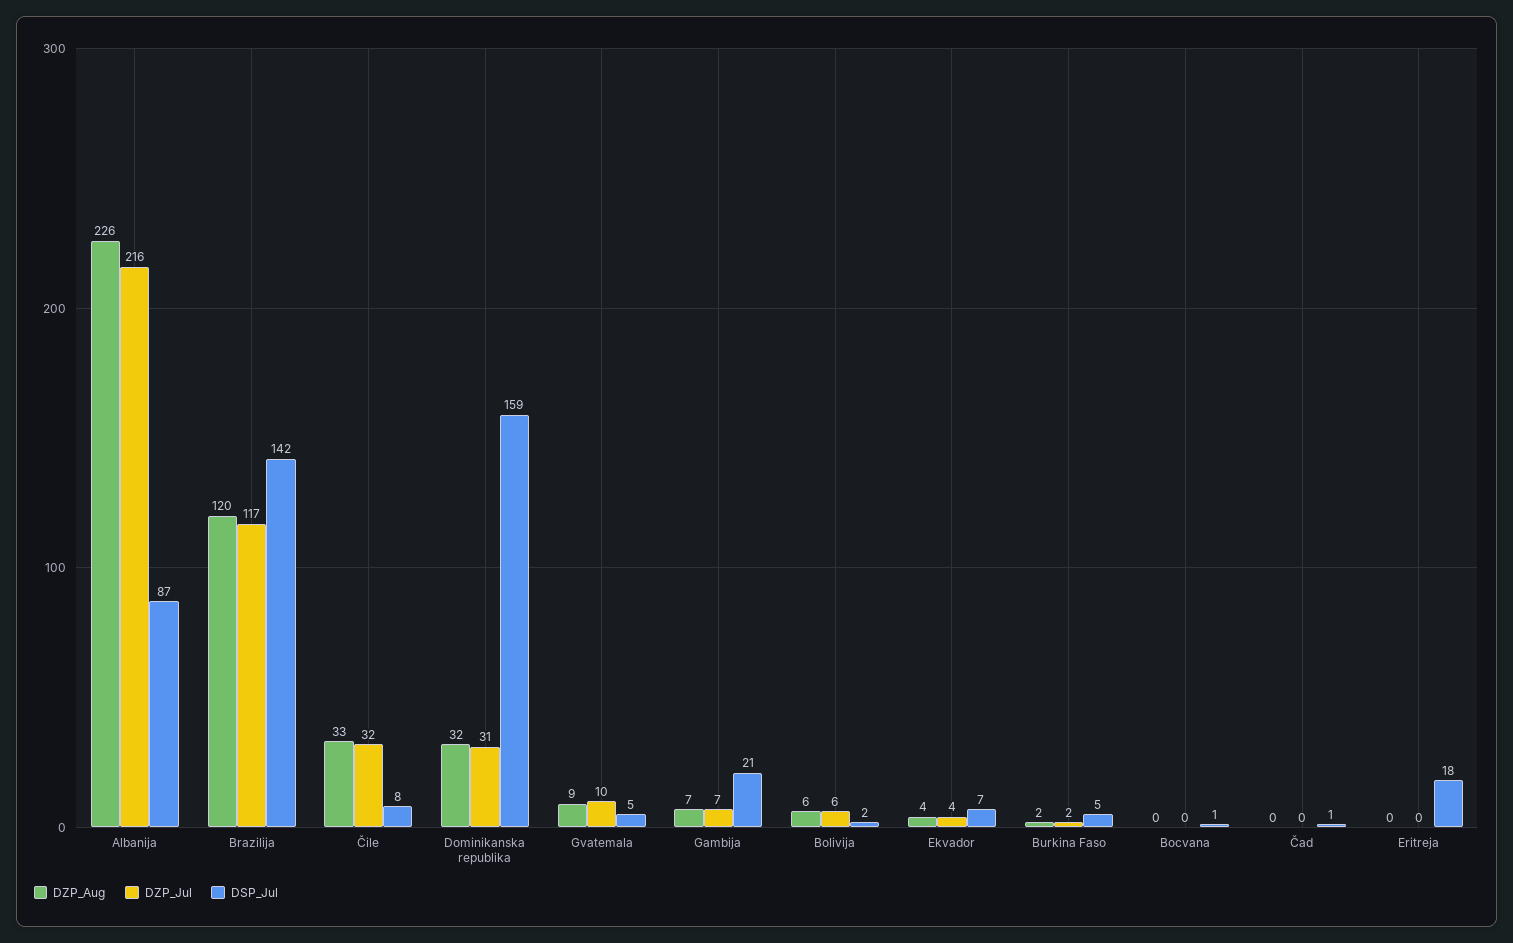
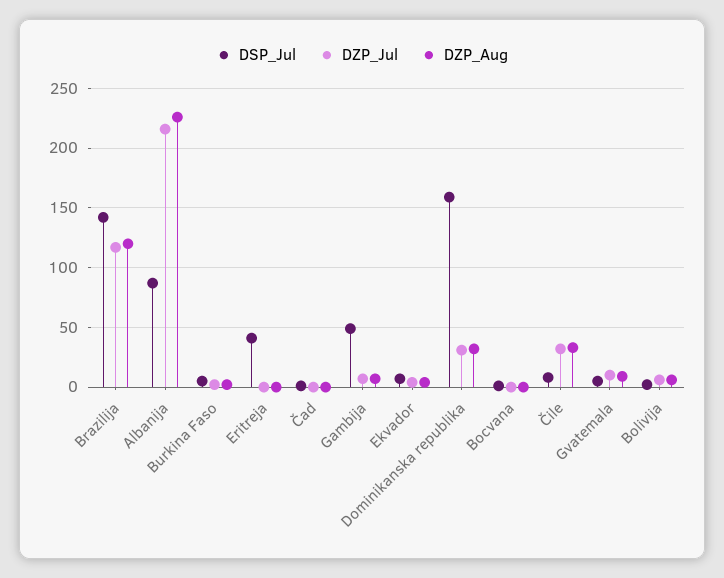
DSP_Jul, Gambija: 21 -> 50
DSP_Jul, Eritreja: 18 -> 40

